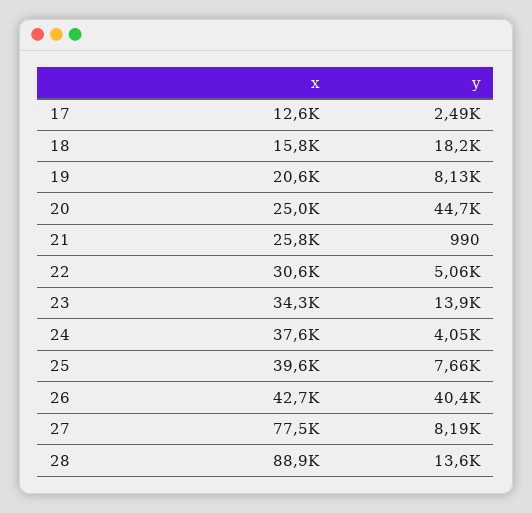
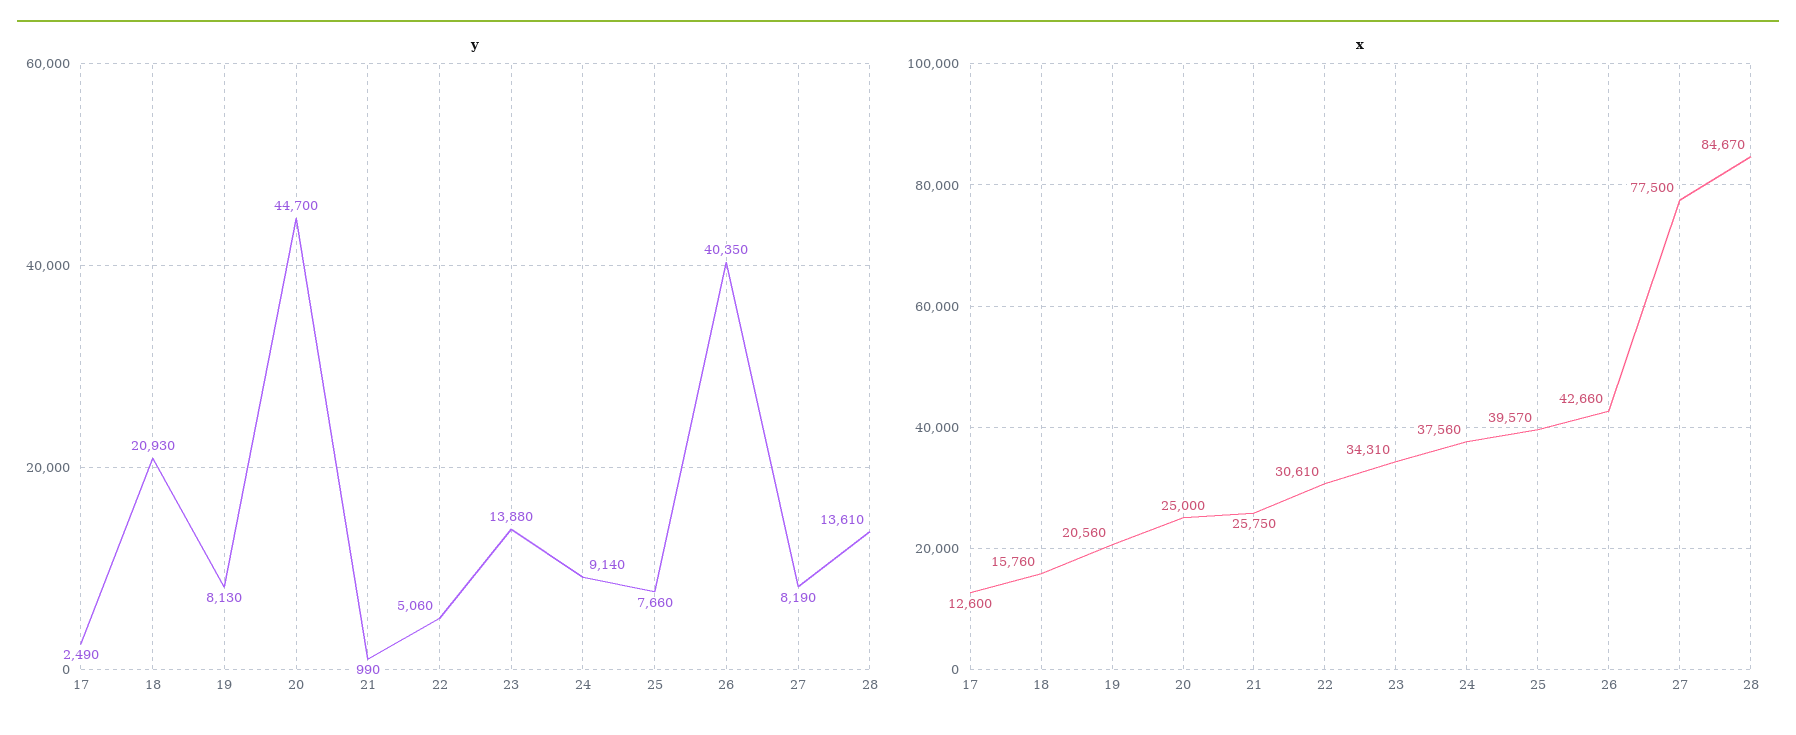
y, 18: 18200 -> 20930
y, 24: 4050 -> 9140
x, 28: 88900 -> 84670

